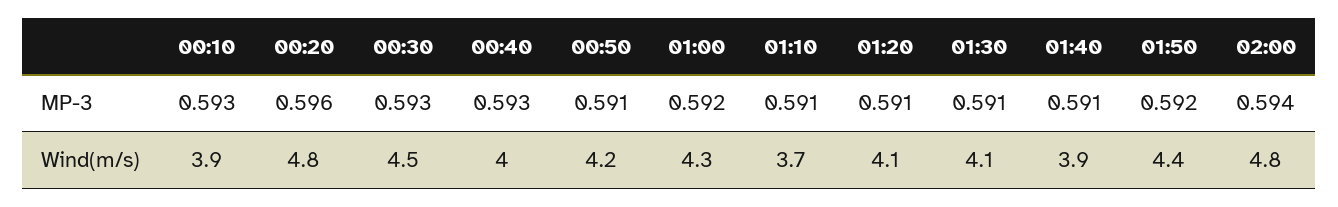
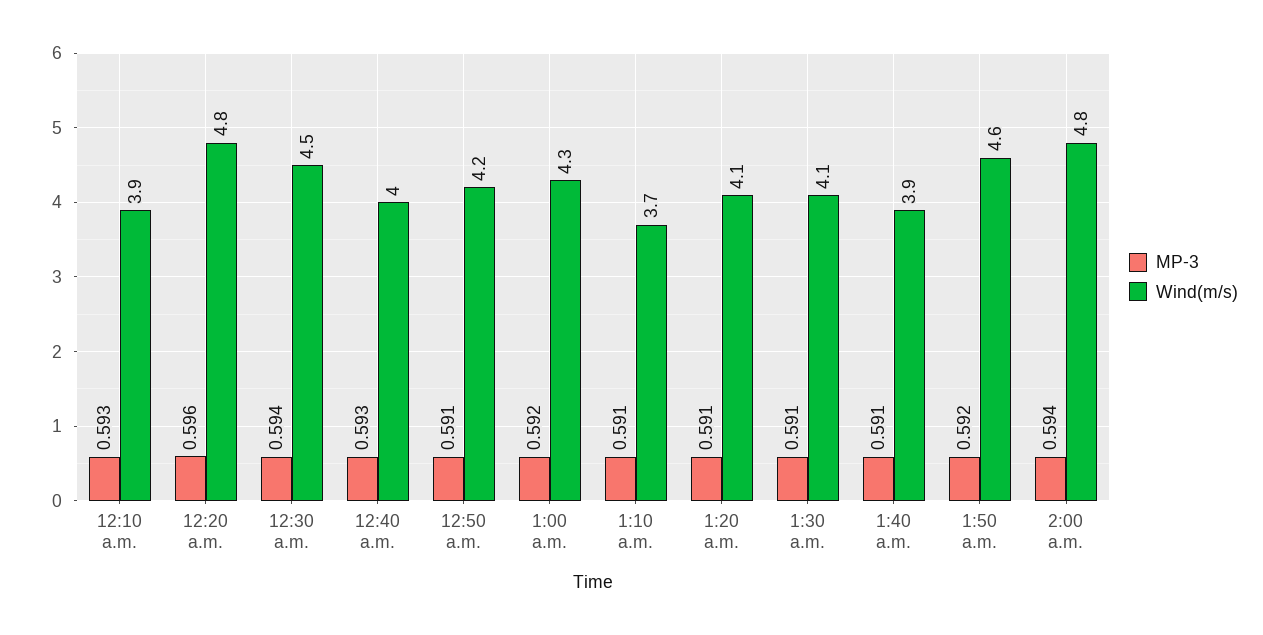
MP-3, 00:30: 0.593 -> 0.594
Wind(m/s), 01:50: 4.4 -> 4.6

